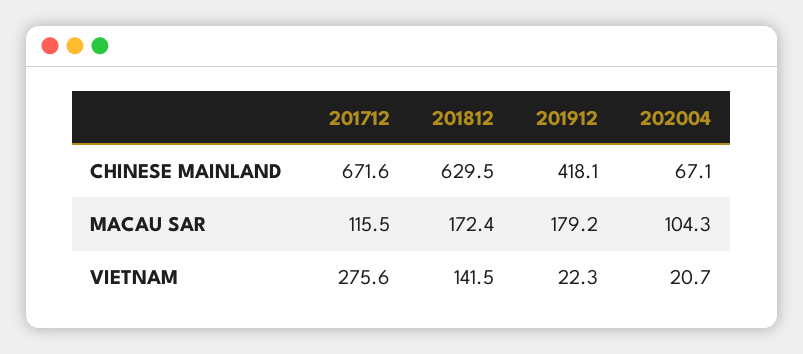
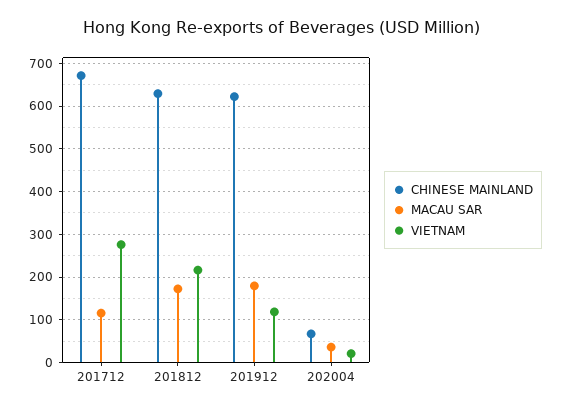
CHINESE MAINLAND, 201912: 418.1 -> 620
MACAU SAR, 202004: 104.3 -> 40
VIETNAM, 201812: 141.5 -> 220
VIETNAM, 201912: 22.3 -> 120

